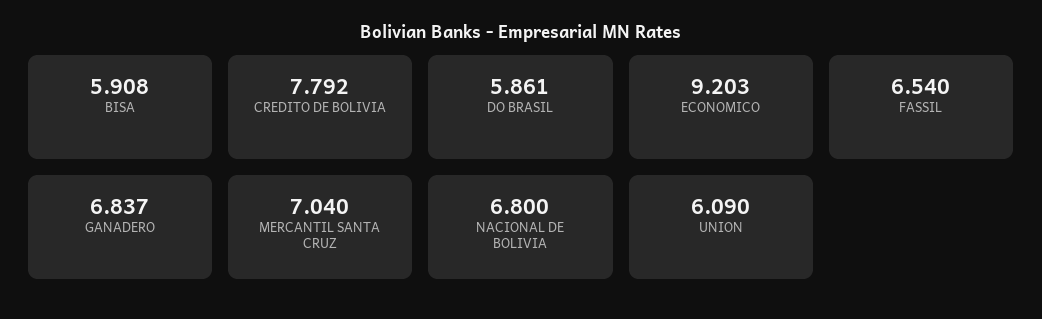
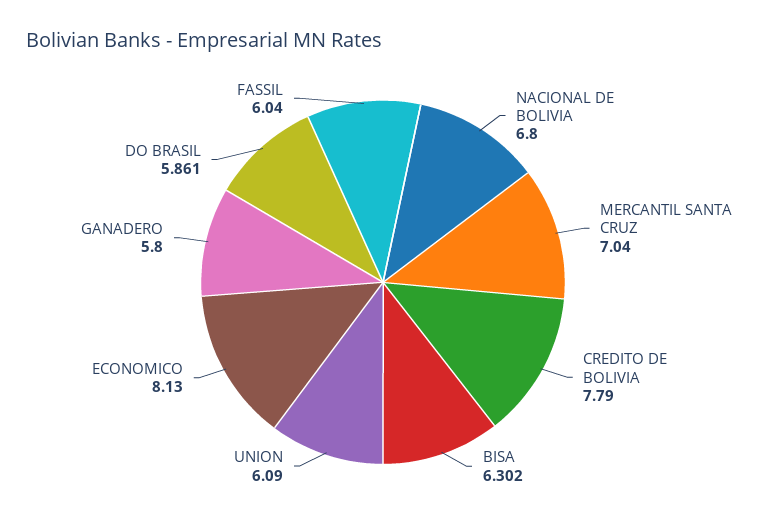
BISA: 5.908 -> 6.302
CREDITO DE BOLIVIA: 7.792 -> 7.79
ECONOMICO: 9.203 -> 8.13
FASSIL: 6.54 -> 6.04
GANADERO: 6.837 -> 5.8

